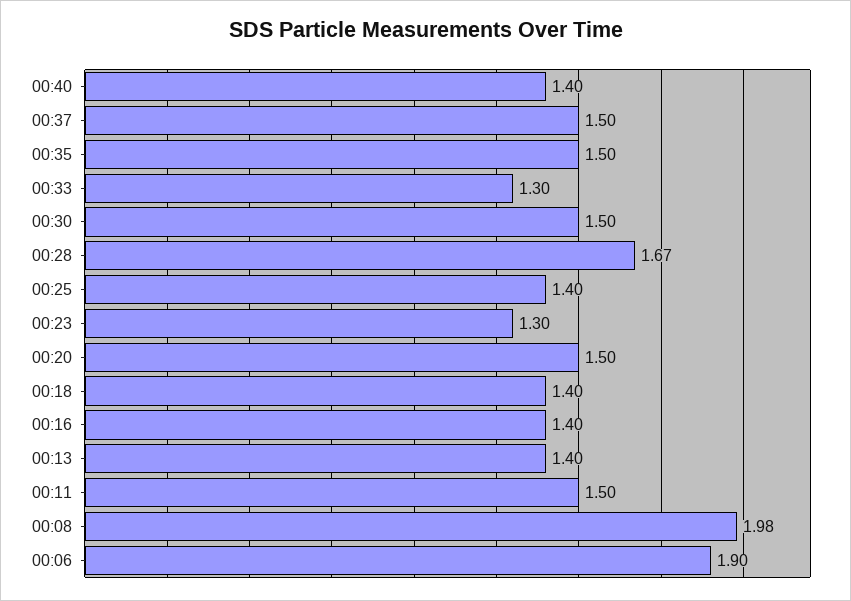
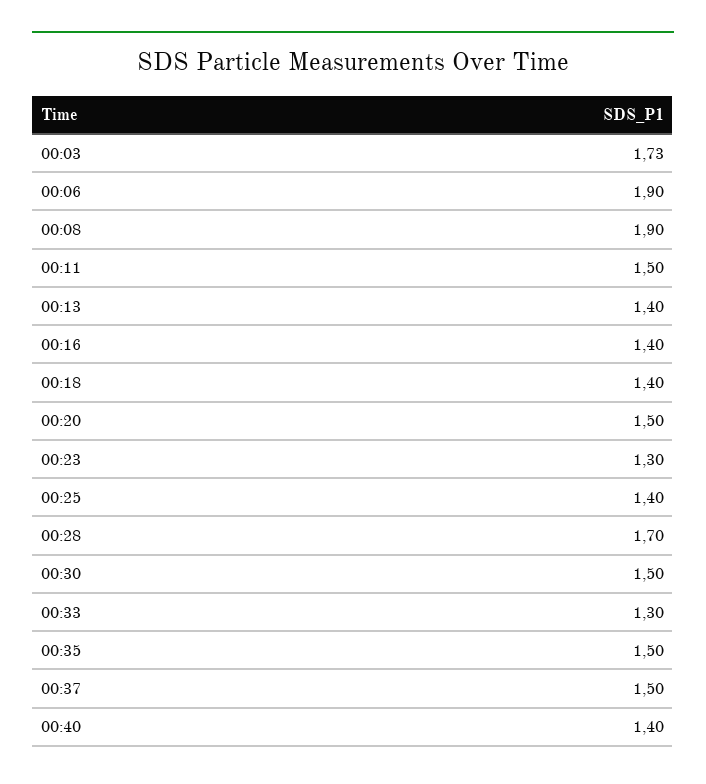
00:28: 1.67 -> 1.7
00:08: 1.98 -> 1.9
00:03: none -> 1.73

